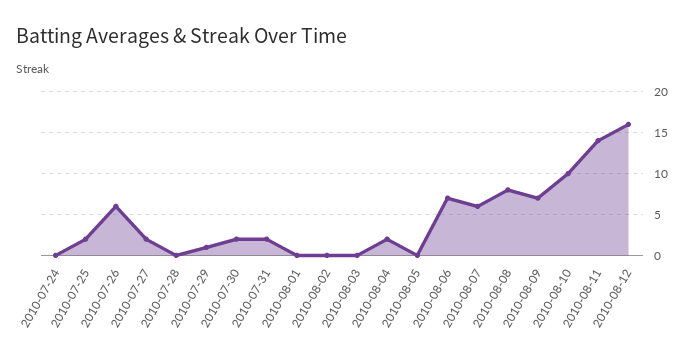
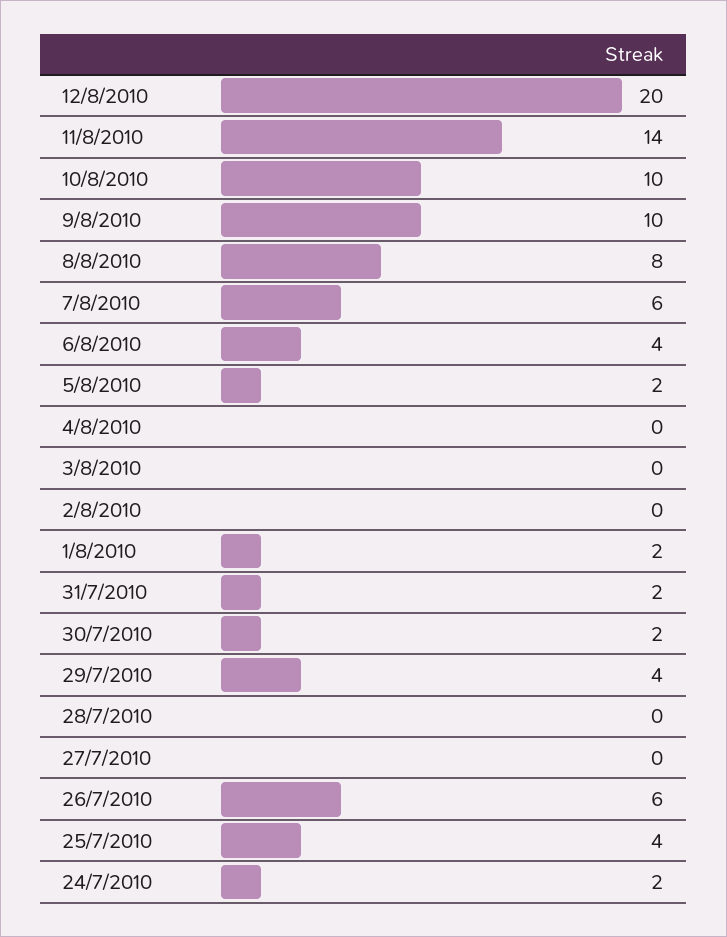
2010-07-24: 0 -> 2
2010-07-25: 2 -> 4
2010-07-27: 2 -> 0
2010-07-29: 1 -> 4
2010-08-01: 0 -> 2
2010-08-04: 2 -> 0
2010-08-05: 0 -> 2
2010-08-06: 7 -> 4
2010-08-09: 7 -> 10
2010-08-12: 16 -> 20

